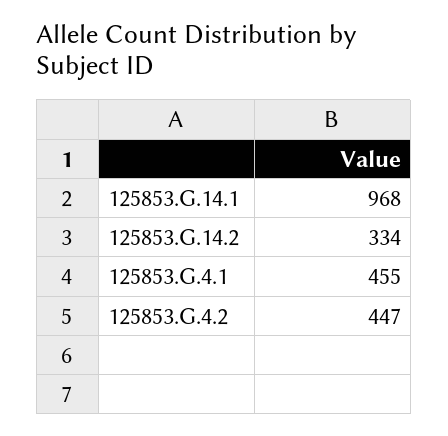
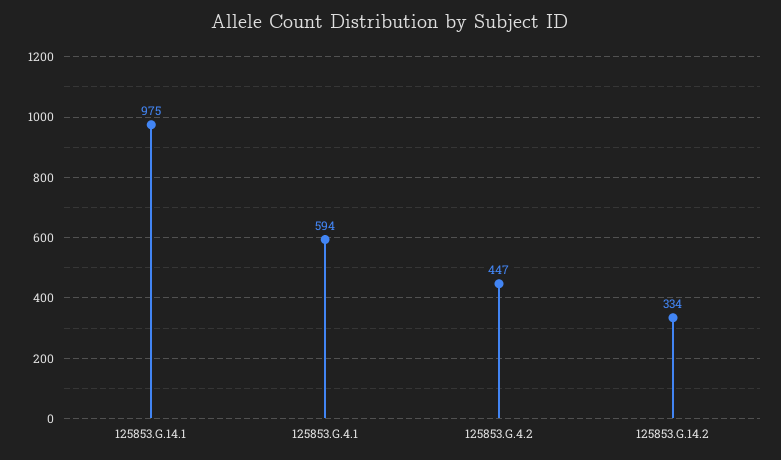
125853.G.14.1: 968 -> 975
125853.G.4.1: 455 -> 594

